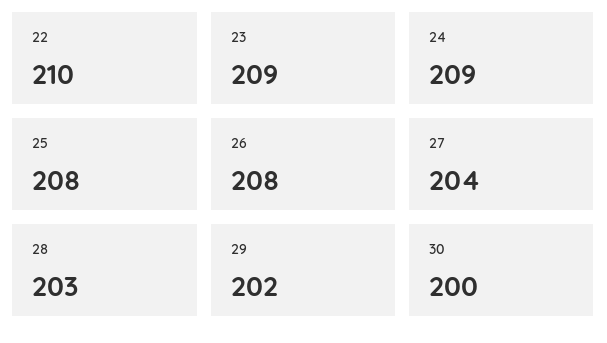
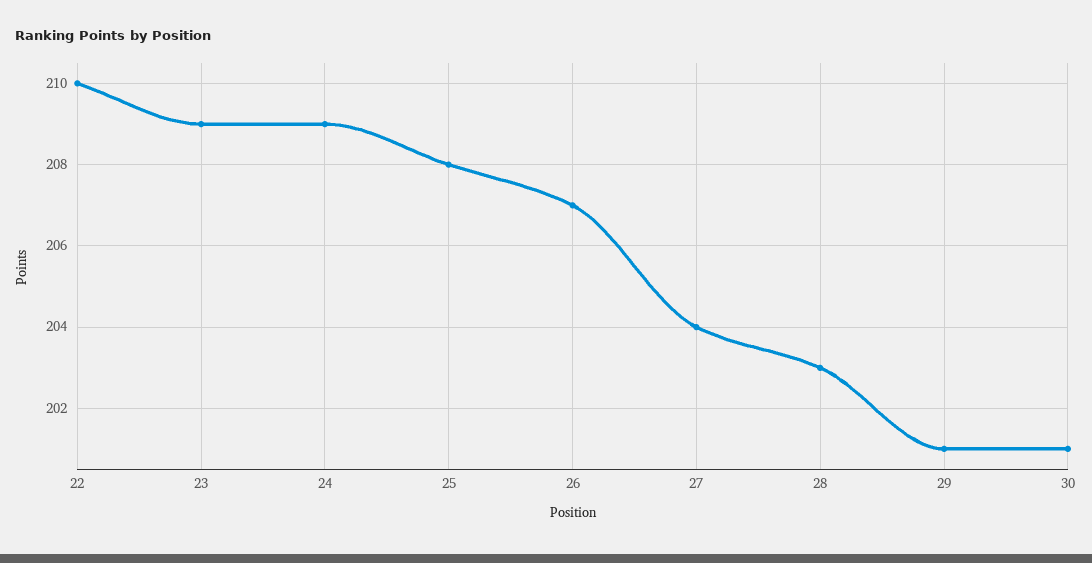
26: 208 -> 207
29: 202 -> 201
30: 200 -> 201

